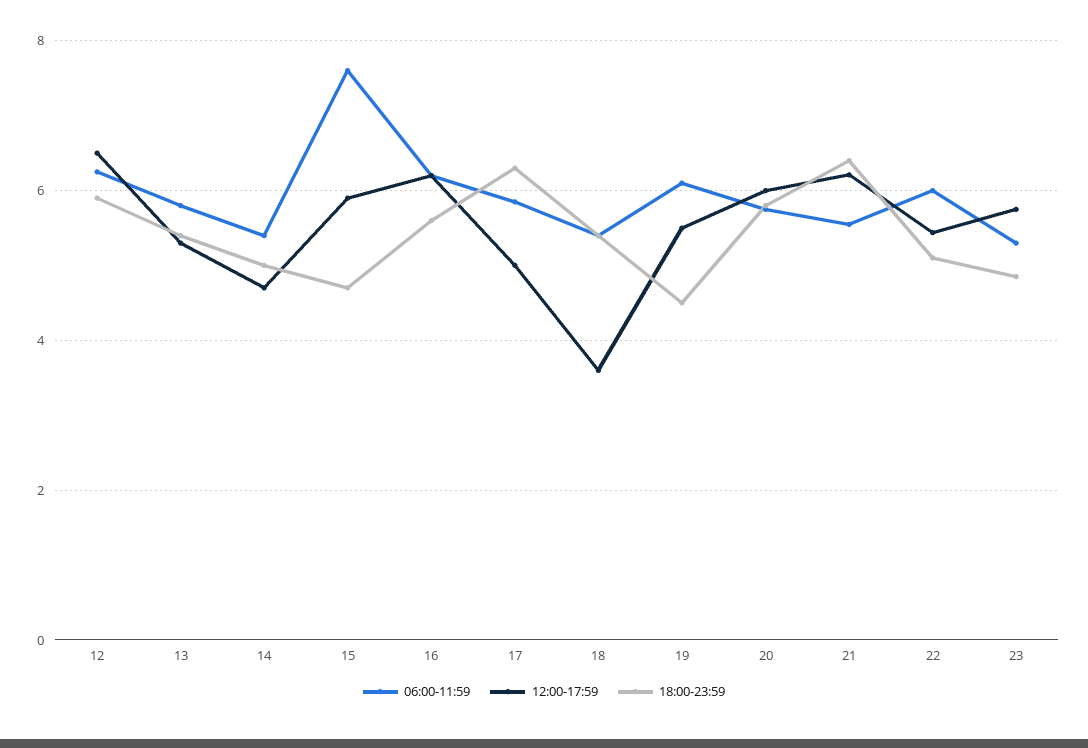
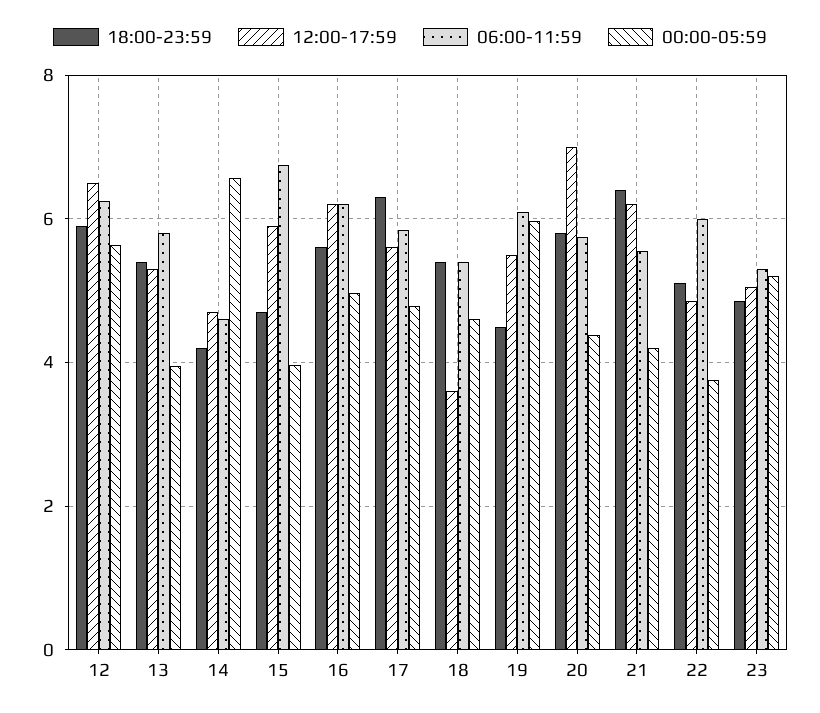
06:00-11:59, 14: 5.4 -> 4.6
18:00-23:59, 14: 5 -> 4.2
06:00-11:59, 15: 7.6 -> 6.8
12:00-17:59, 17: 5 -> 5.6
12:00-17:59, 20: 6 -> 7
12:00-17:59, 22: 5.4 -> 4.8
12:00-17:59, 23: 5.8 -> 5
00:00-05:59, 12: none -> 5.6
00:00-05:59, 13: none -> 4
00:00-05:59, 14: none -> 6.6
00:00-05:59, 15: none -> 4
00:00-05:59, 16: none -> 5
00:00-05:59, 17: none -> 4.8
00:00-05:59, 18: none -> 4.6
00:00-05:59, 19: none -> 6
00:00-05:59, 20: none -> 4.4
00:00-05:59, 21: none -> 4.2
00:00-05:59, 22: none -> 3.8
00:00-05:59, 23: none -> 5.2

